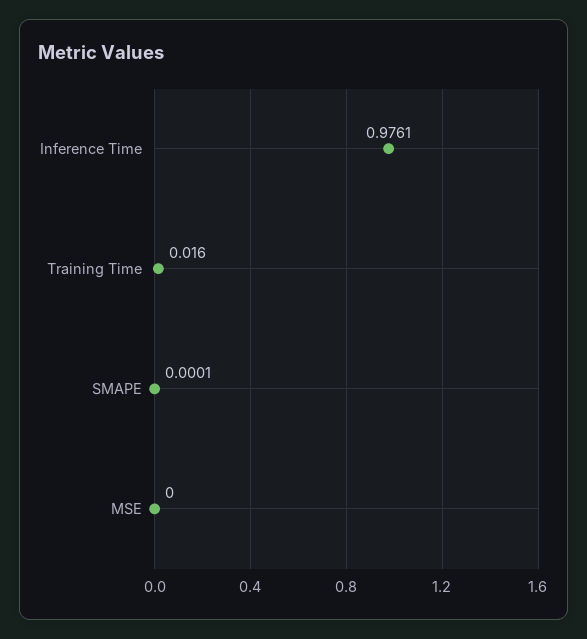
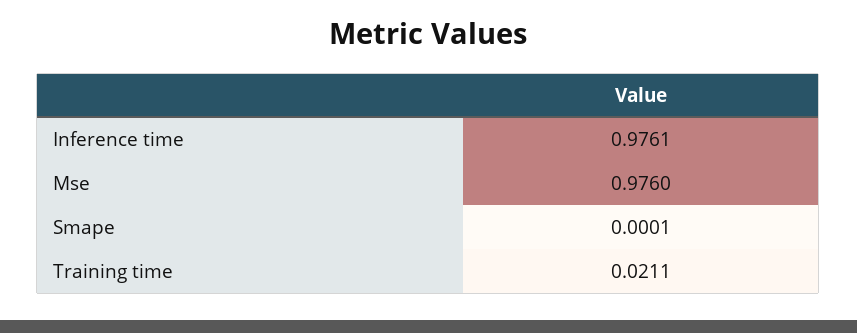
Training Time: 0.016 -> 0.0211
MSE: 0 -> 0.976

